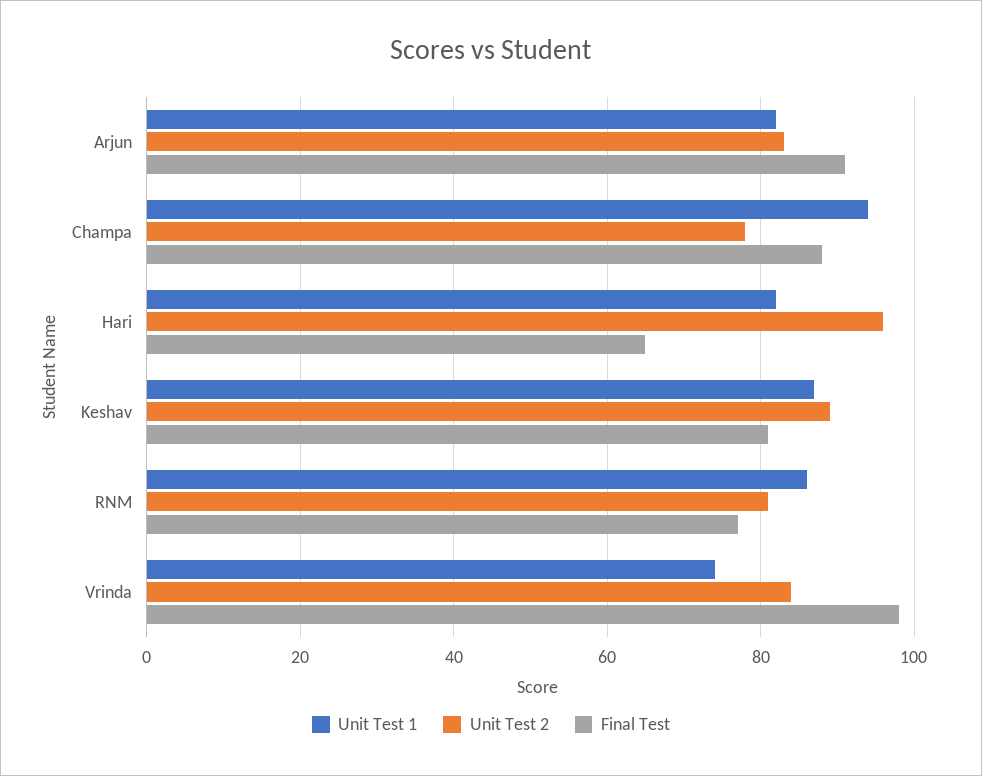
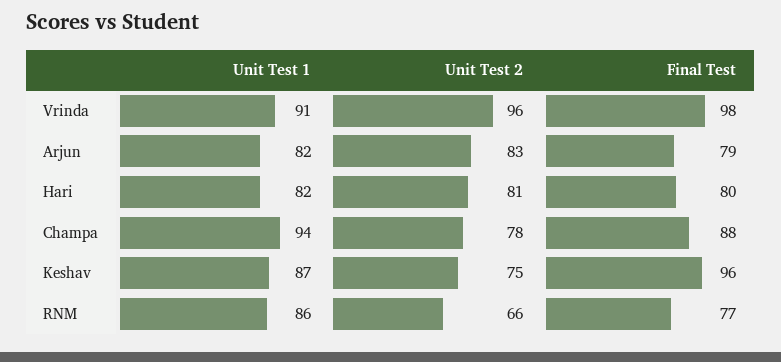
Final Test, Arjun: 90 -> 79
Unit Test 2, Hari: 95 -> 81
Final Test, Hari: 65 -> 80
Unit Test 2, Keshav: 90 -> 75
Final Test, Keshav: 80 -> 96
Unit Test 2, RNM: 80 -> 66
Unit Test 1, Vrinda: 75 -> 91
Unit Test 2, Vrinda: 85 -> 96

